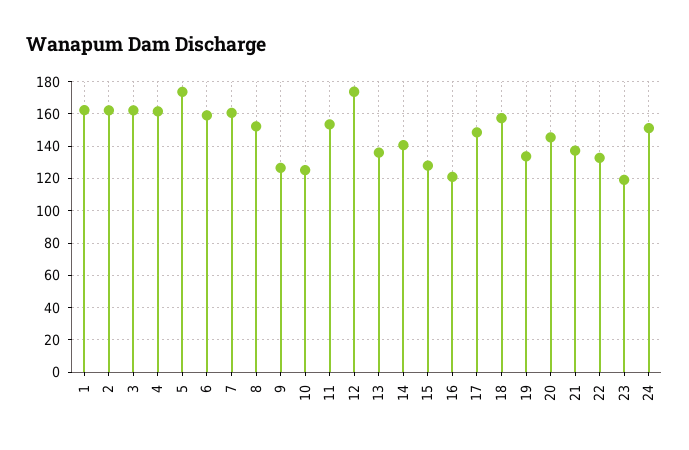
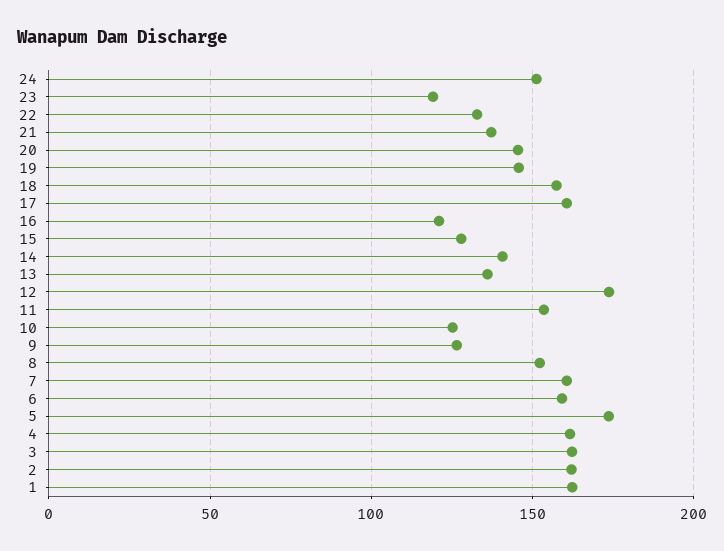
17: 150 -> 160
19: 135 -> 145

